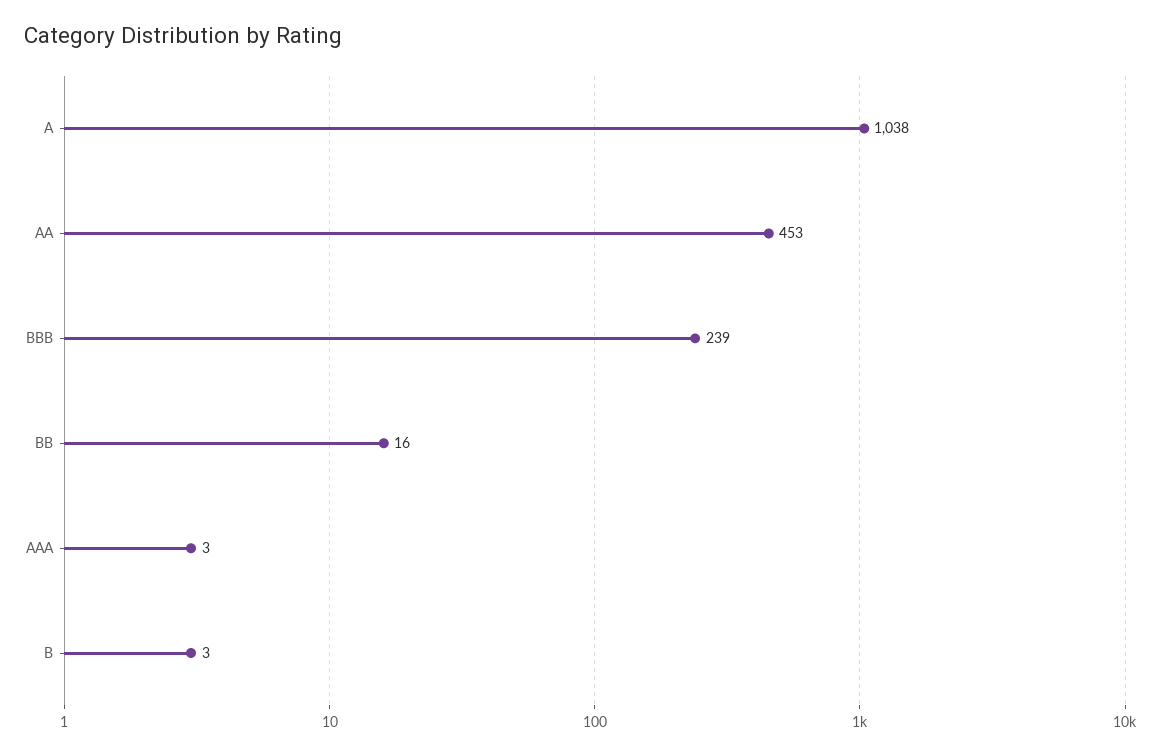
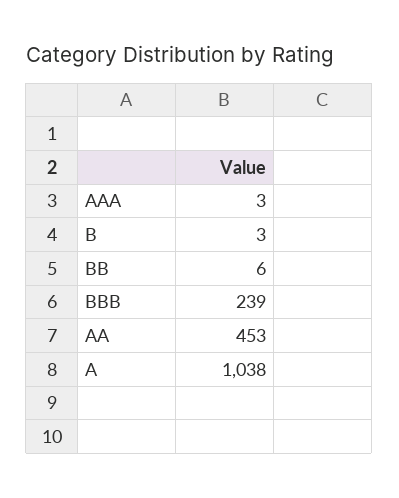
BB: 16 -> 6

